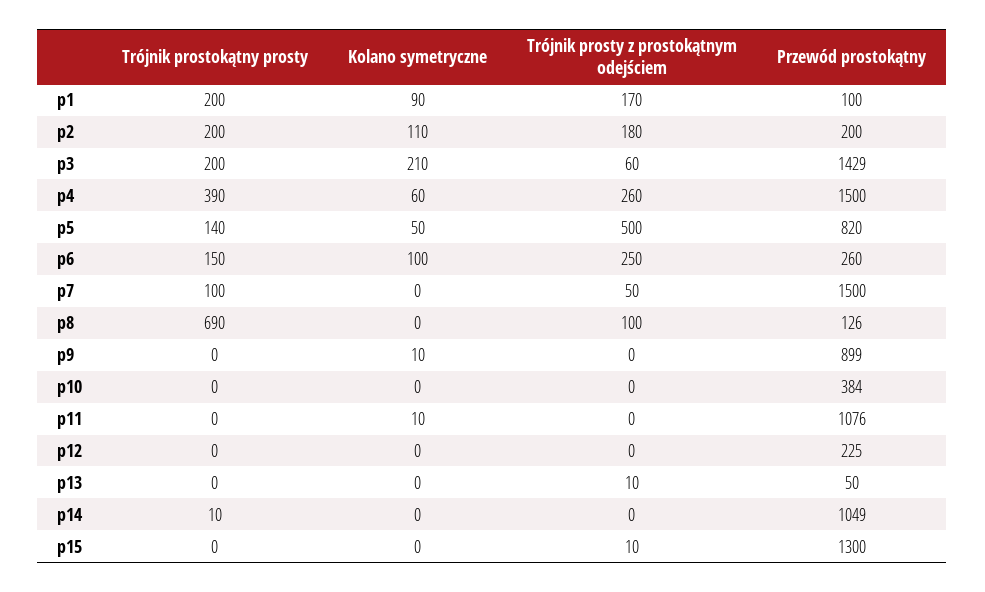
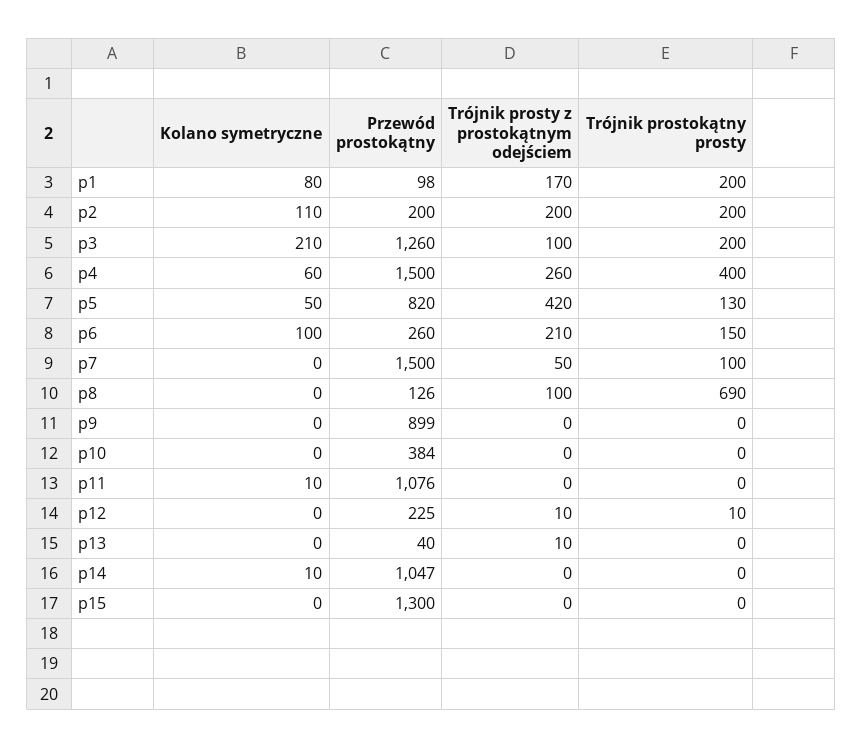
Kolano symetryczne, p1: 90 -> 80
Przewód prostokątny, p1: 100 -> 98
Trójnik prosty z prostokątnym odejściem, p2: 180 -> 200
Trójnik prosty z prostokątnym odejściem, p3: 60 -> 100
Przewód prostokątny, p3: 1429 -> 1260
Trójnik prostokątny prosty, p4: 390 -> 400
Trójnik prostokątny prosty, p5: 140 -> 130
Trójnik prosty z prostokątnym odejściem, p5: 500 -> 420
Trójnik prosty z prostokątnym odejściem, p6: 250 -> 210
Kolano symetryczne, p9: 10 -> 0
Trójnik prostokątny prosty, p12: 0 -> 10
Trójnik prosty z prostokątnym odejściem, p12: 0 -> 10
Przewód prostokątny, p13: 50 -> 40
Trójnik prostokątny prosty, p14: 10 -> 0
Kolano symetryczne, p14: 0 -> 10
Przewód prostokątny, p14: 1049 -> 1047
Trójnik prosty z prostokątnym odejściem, p15: 10 -> 0

